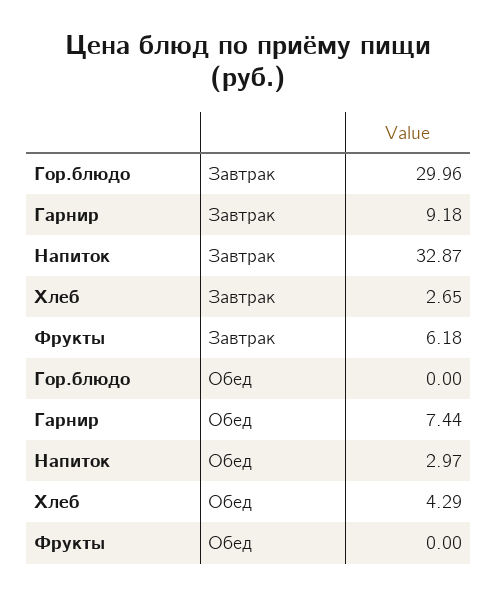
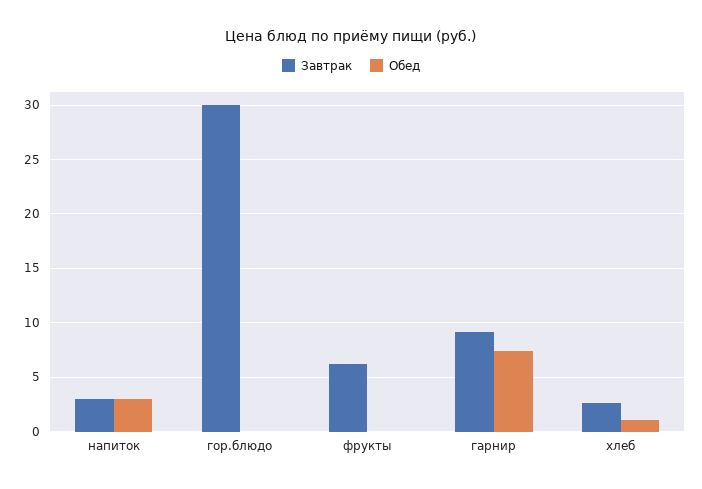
Завтрак, Напиток: 32.87 -> 3
Обед, Хлеб: 4.29 -> 1

